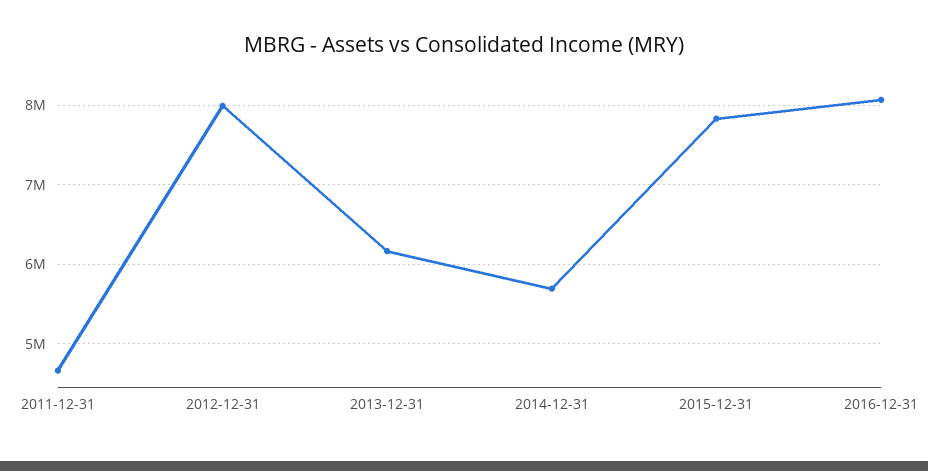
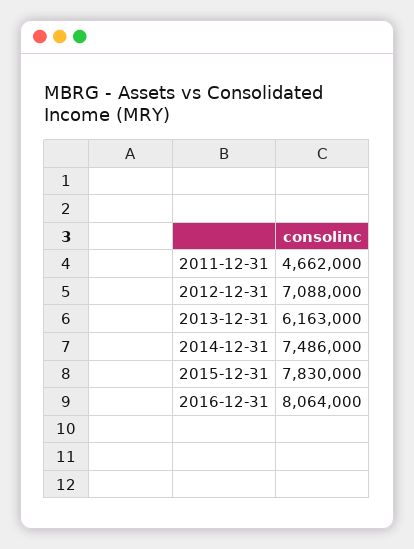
2012-12-31: 8000000 -> 7088000
2014-12-31: 5700000 -> 7486000

